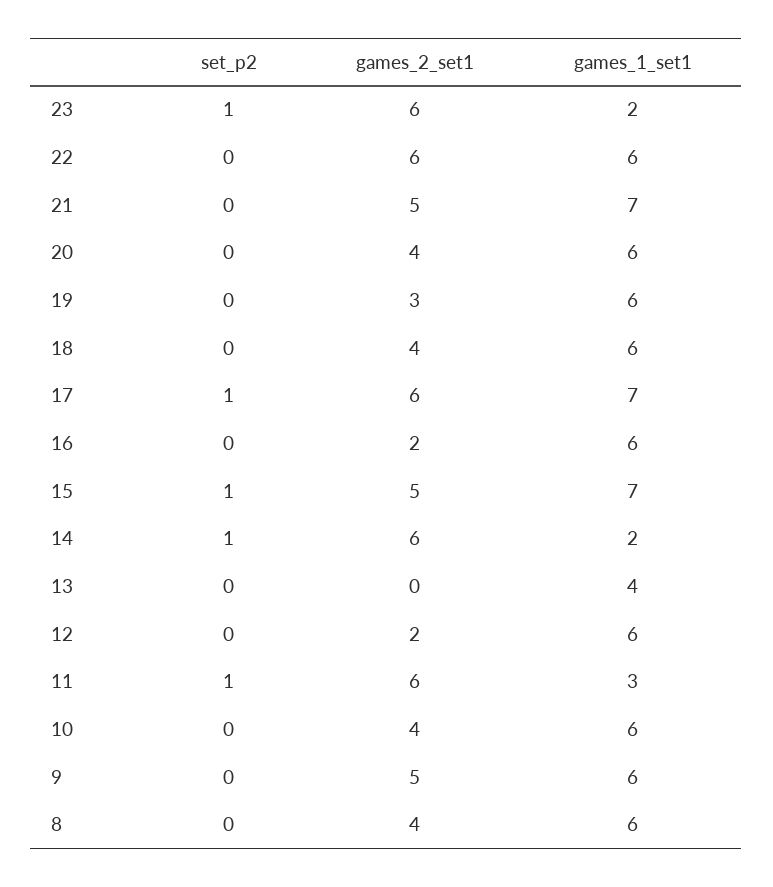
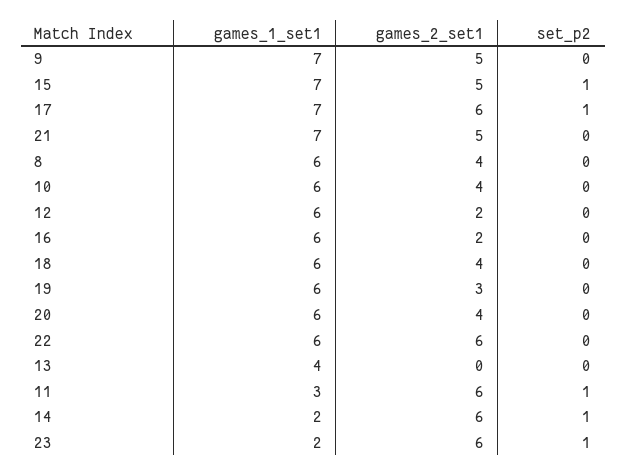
games_1_set1, 9: 6 -> 7

